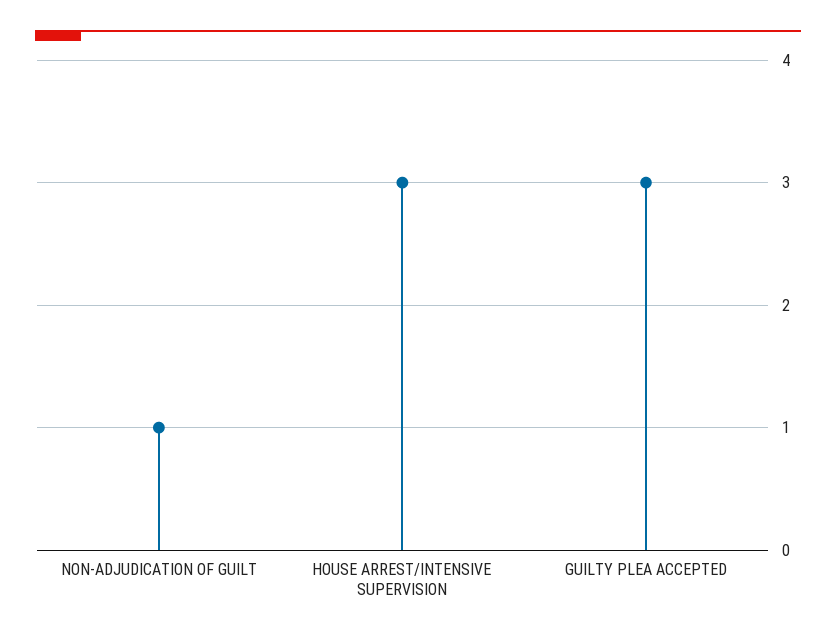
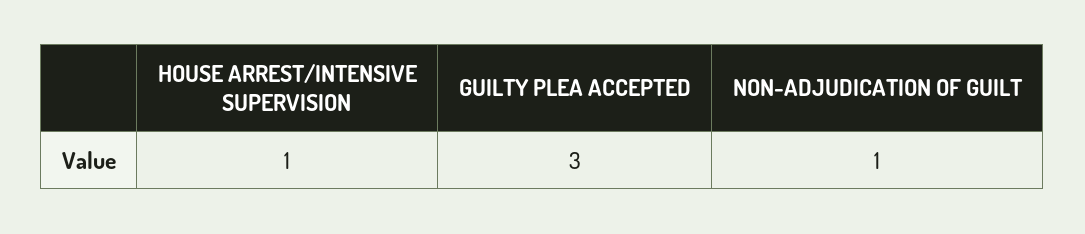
HOUSE ARREST/INTENSIVE SUPERVISION: 3 -> 1

